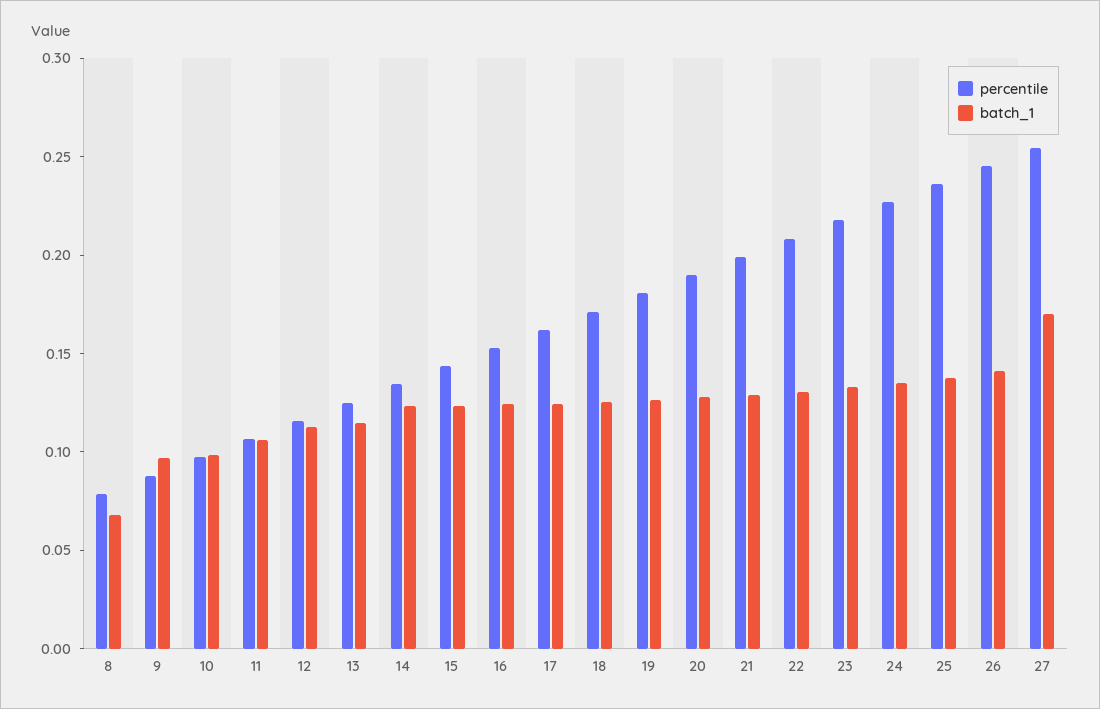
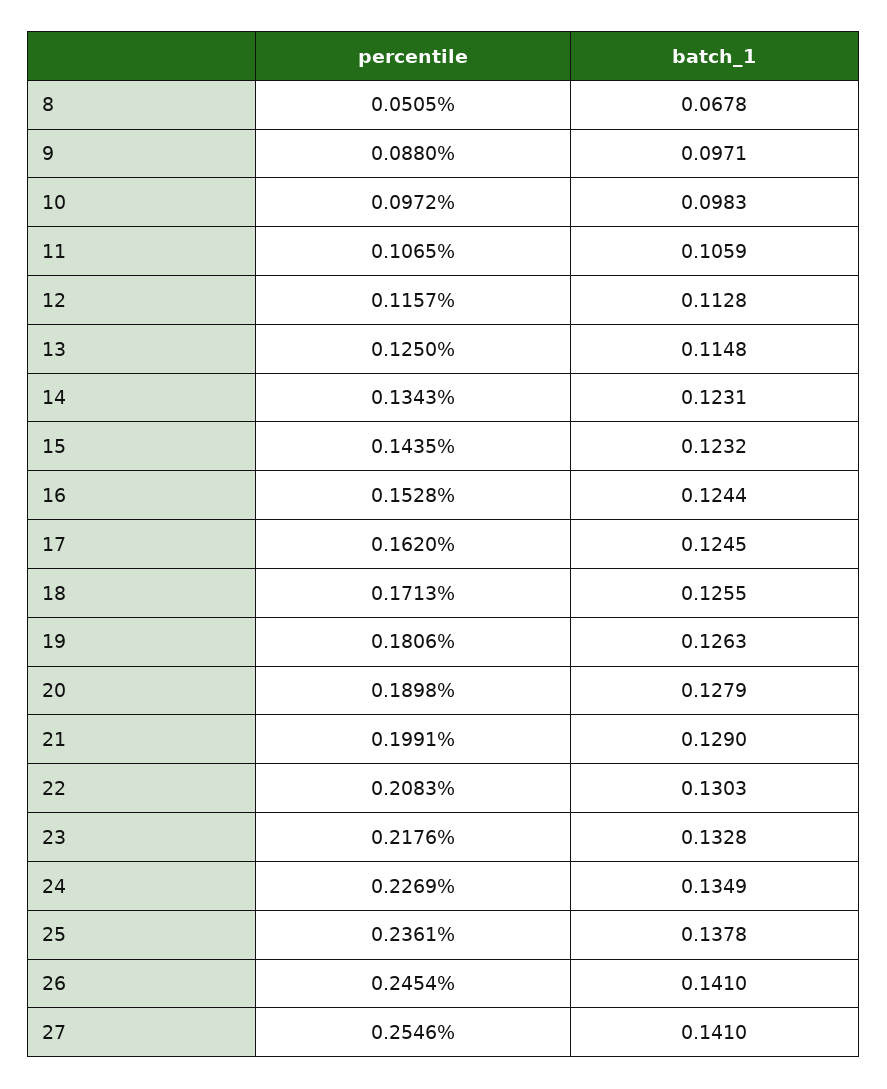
percentile, 8: 0.08 -> 0.0505
batch_1, 27: 0.17 -> 0.141

